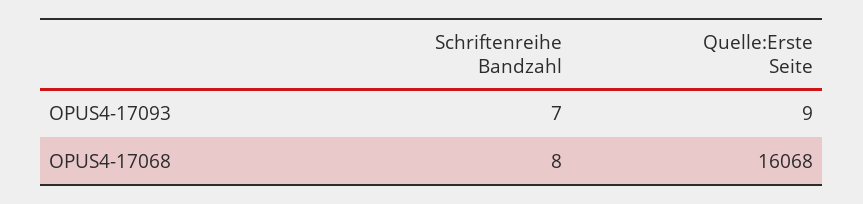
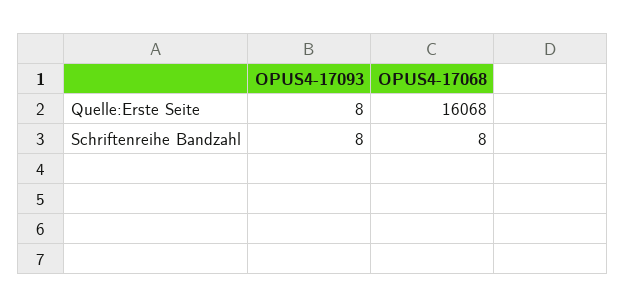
Schriftenreihe Bandzahl, OPUS4-17093: 7 -> 8
Quelle:Erste Seite, OPUS4-17093: 9 -> 8

